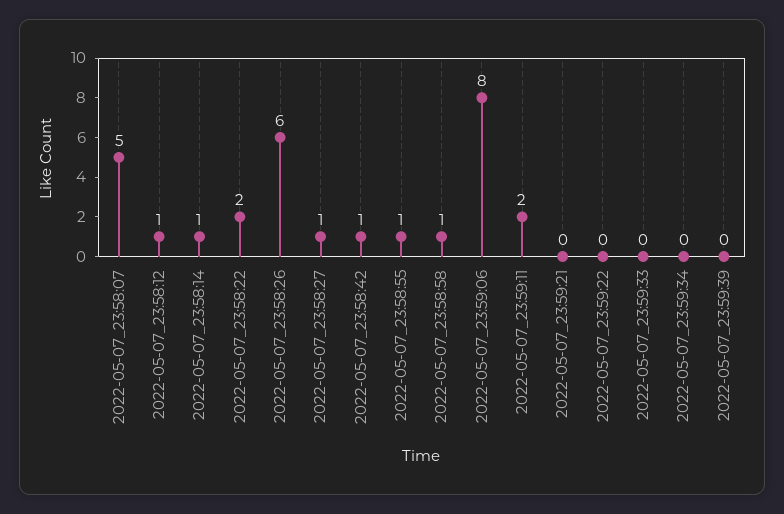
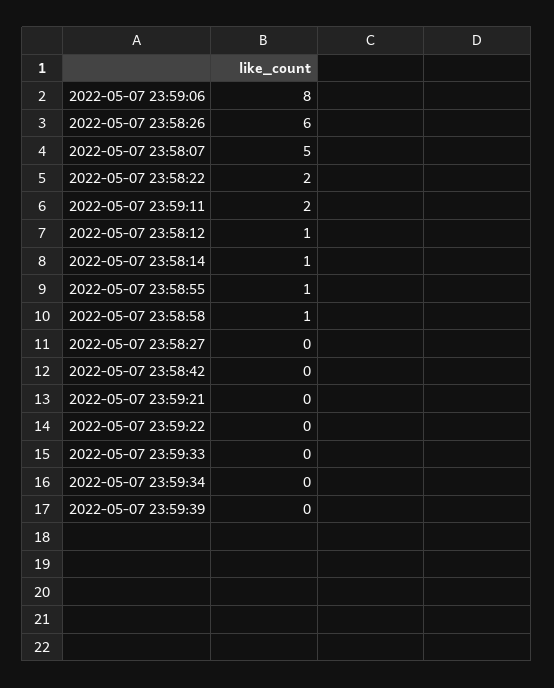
2022-05-07_23:58:27: 1 -> 0
2022-05-07_23:58:42: 1 -> 0

